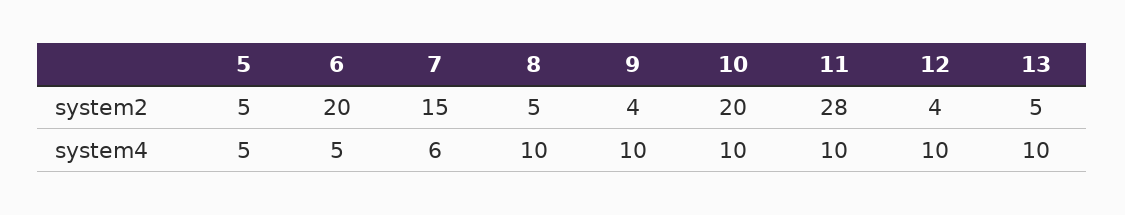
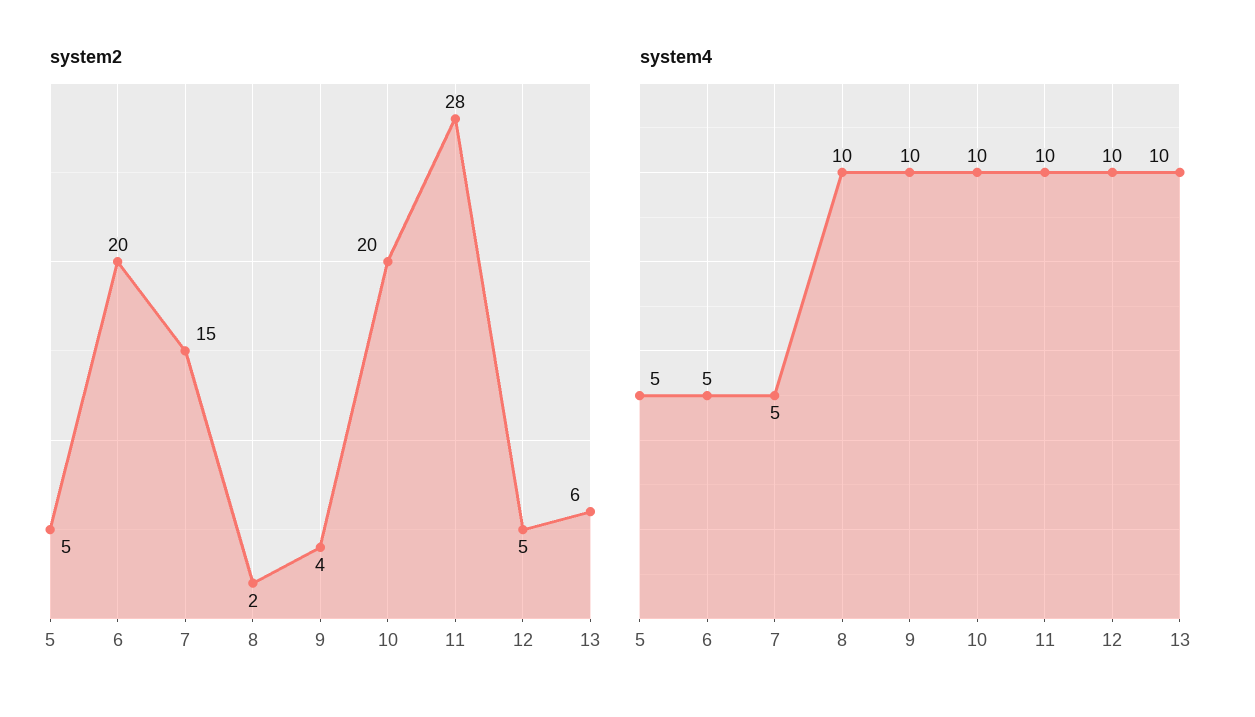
system2, 8: 5 -> 2
system2, 12: 4 -> 5
system2, 13: 5 -> 6
system4, 7: 6 -> 5

